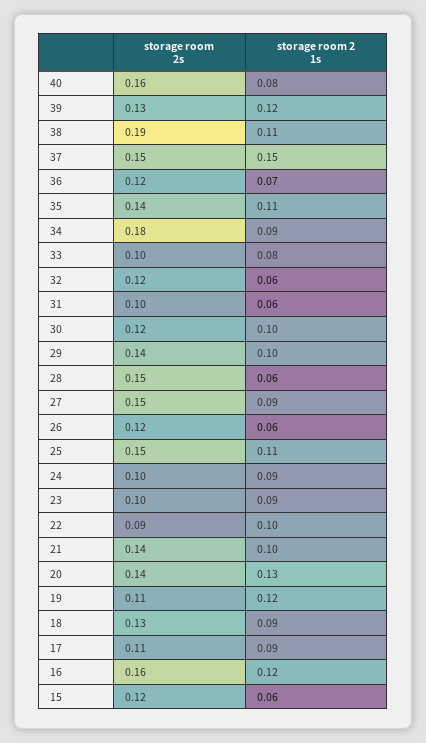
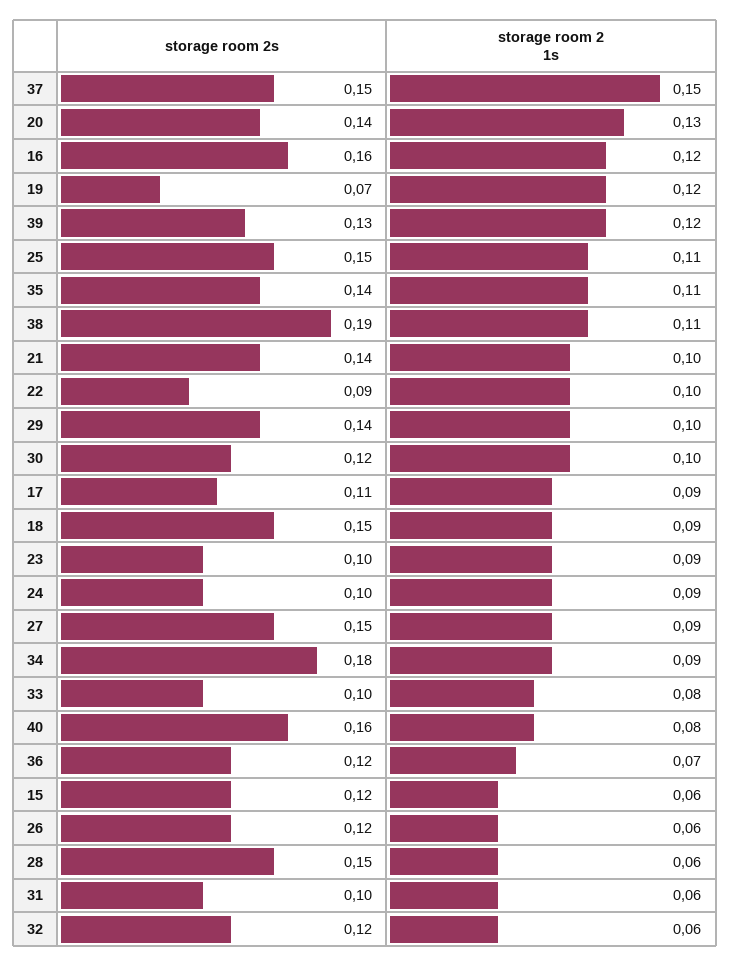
storage room 2s, 19: 0.11 -> 0.07
storage room 2s, 18: 0.13 -> 0.15

